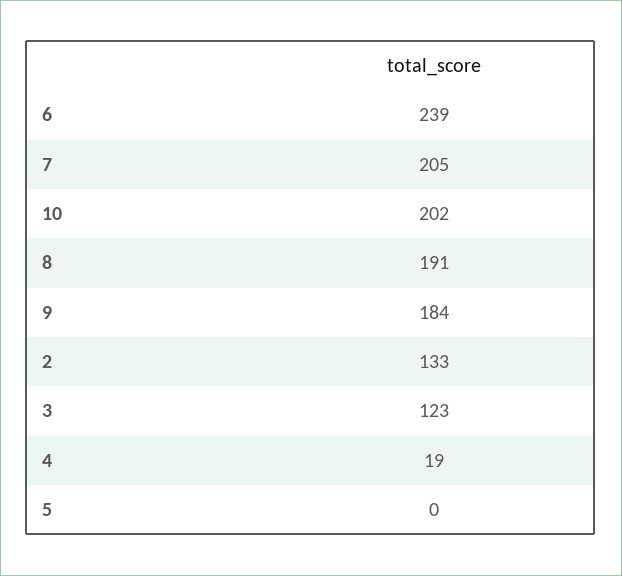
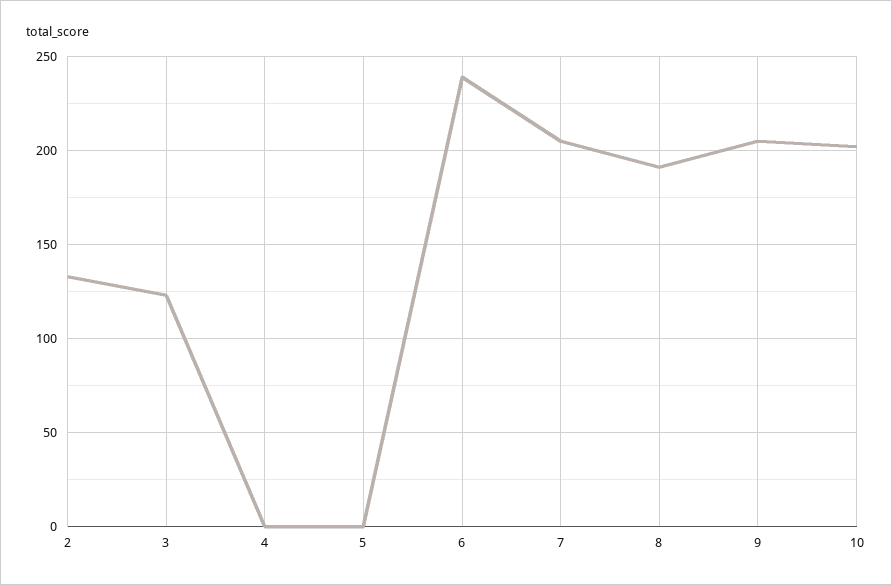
9: 184 -> 205
4: 19 -> 0

